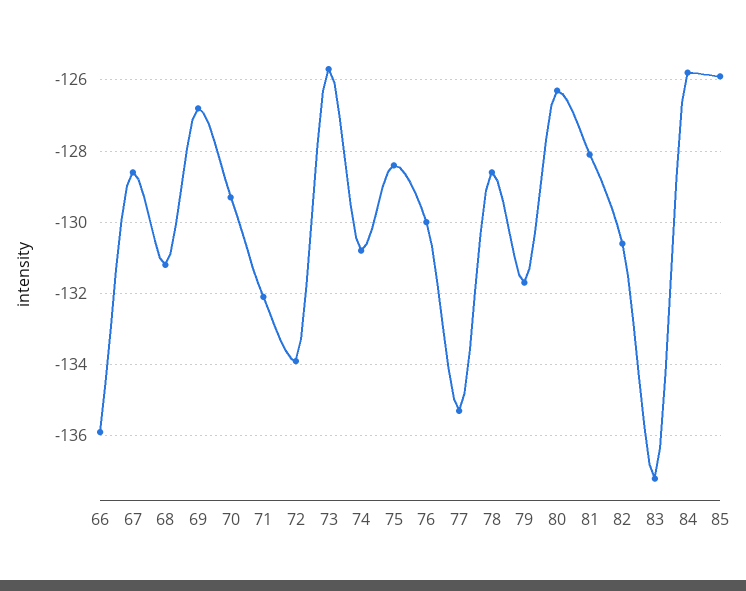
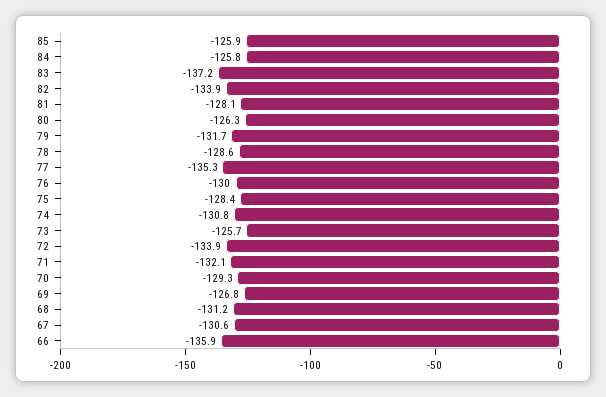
67: -128.5 -> -130.6
82: -130.5 -> -133.9

